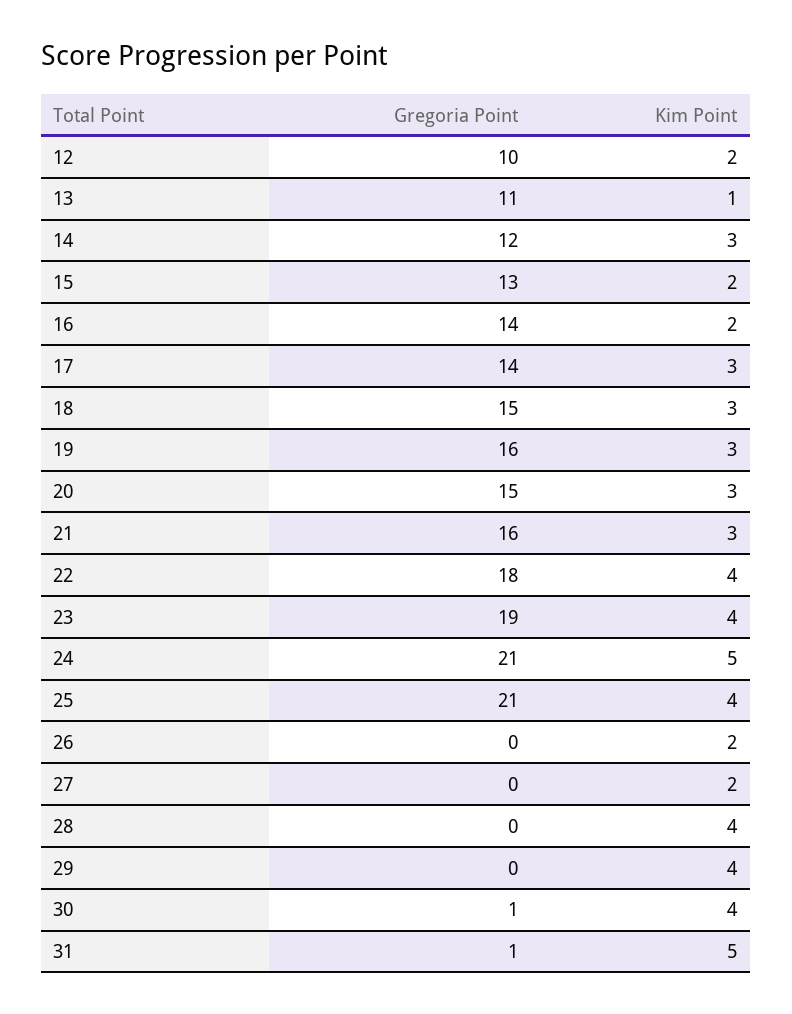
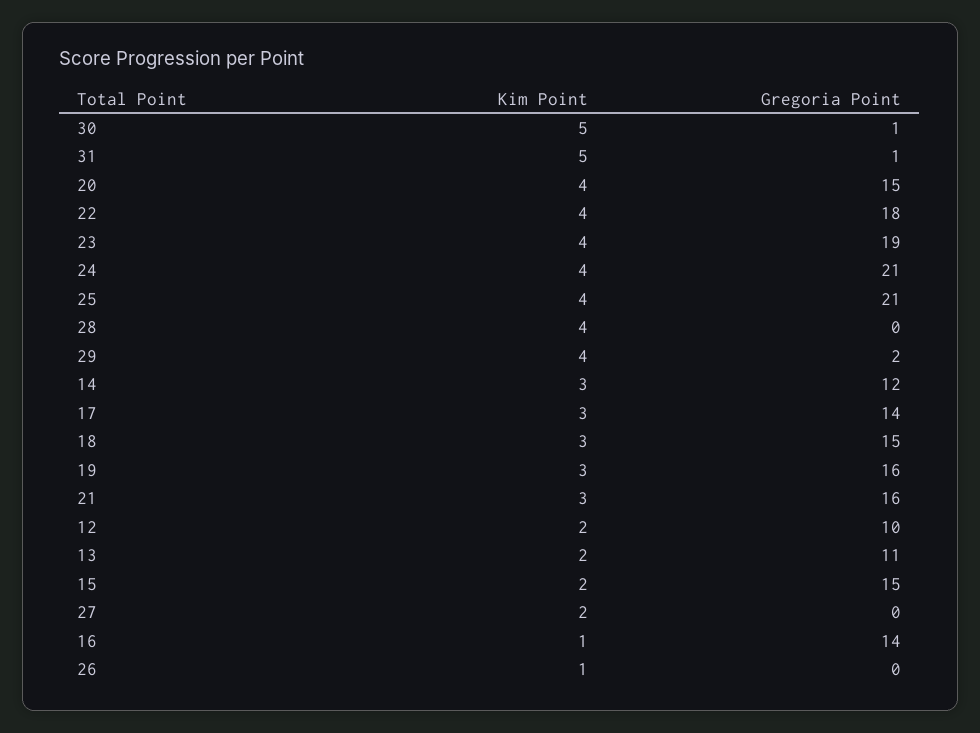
Kim Point, 13: 1 -> 2
Gregoria Point, 15: 13 -> 15
Kim Point, 16: 2 -> 1
Kim Point, 20: 3 -> 4
Kim Point, 24: 5 -> 4
Kim Point, 26: 2 -> 1
Gregoria Point, 29: 0 -> 2
Kim Point, 30: 4 -> 5

